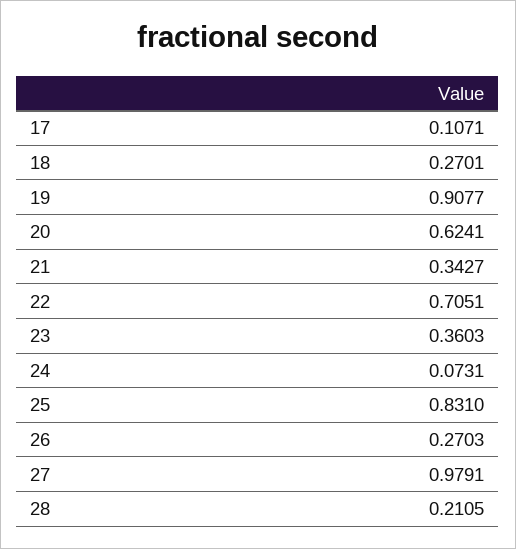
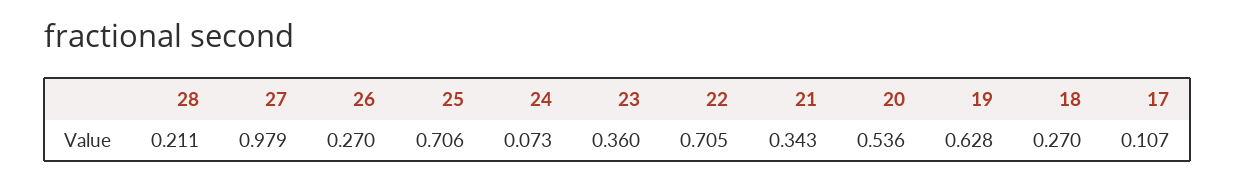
19: 0.9077 -> 0.628
20: 0.6241 -> 0.536
25: 0.831 -> 0.706

